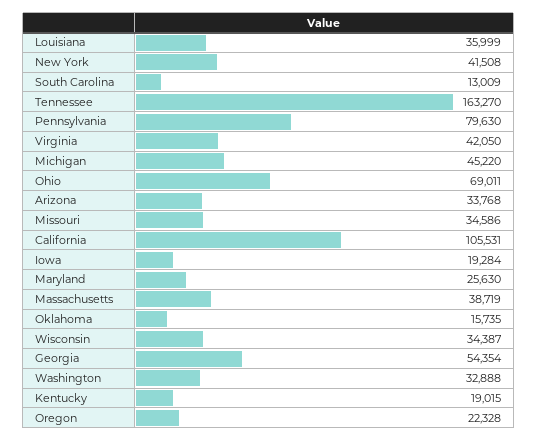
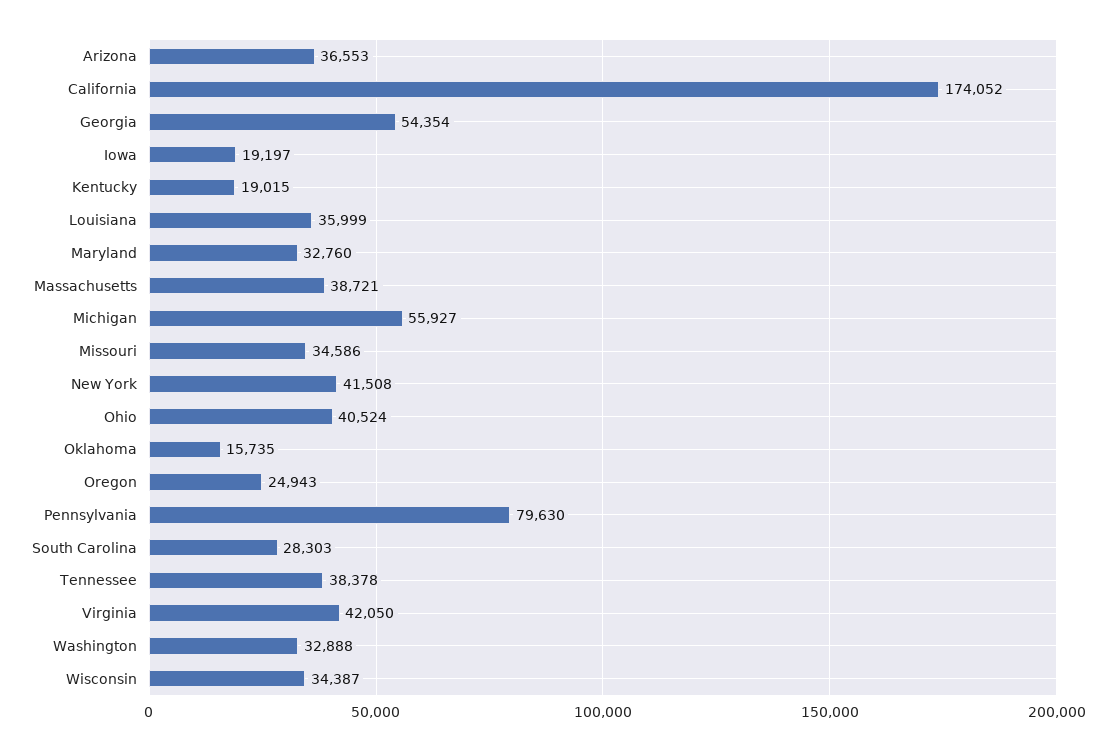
South Carolina: 13009 -> 28303
Tennessee: 163270 -> 38378
Michigan: 45220 -> 55927
Ohio: 69011 -> 40524
Arizona: 33768 -> 36553
California: 105531 -> 174052
Iowa: 19284 -> 19197
Maryland: 25630 -> 32760
Massachusetts: 38719 -> 38721
Oregon: 22328 -> 24943

